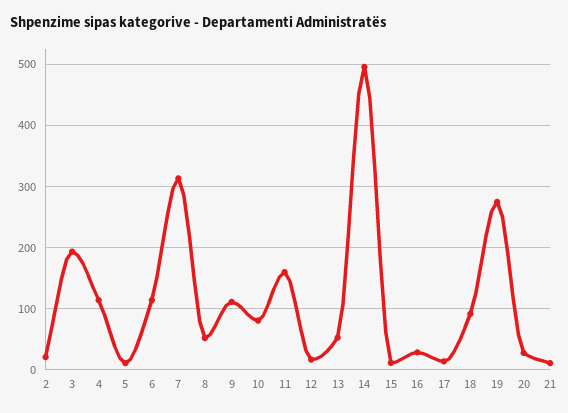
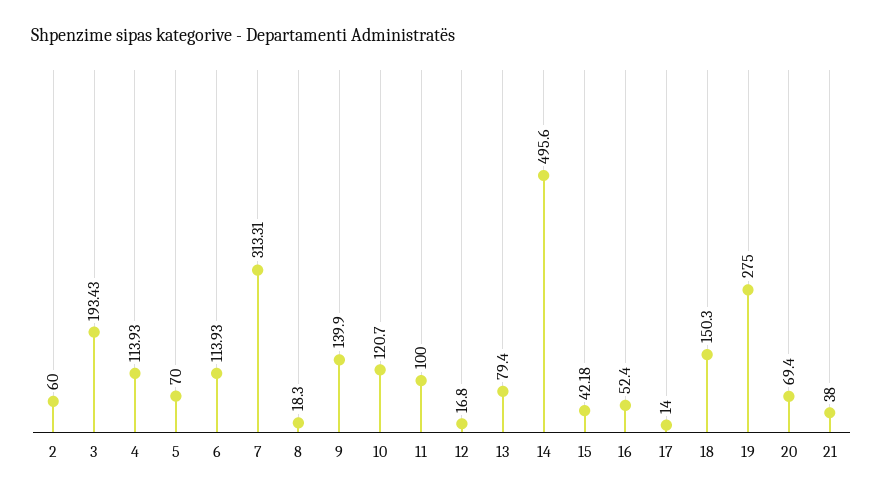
2: 20 -> 60
5: 10 -> 70
8: 50 -> 18.3
9: 110 -> 139.9
10: 80 -> 120.7
11: 160 -> 100
13: 50 -> 79.4
15: 10 -> 42.18
16: 30 -> 52.4
18: 90 -> 150.3
20: 30 -> 69.4
21: 10 -> 38

